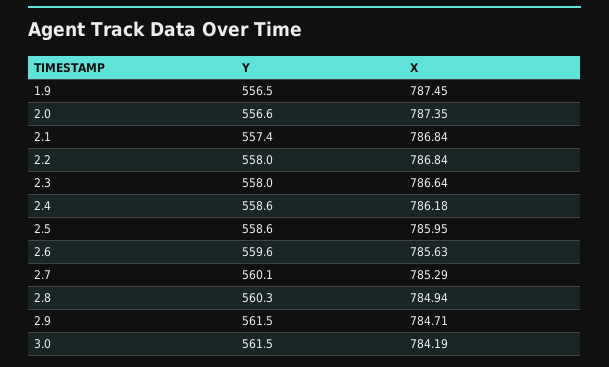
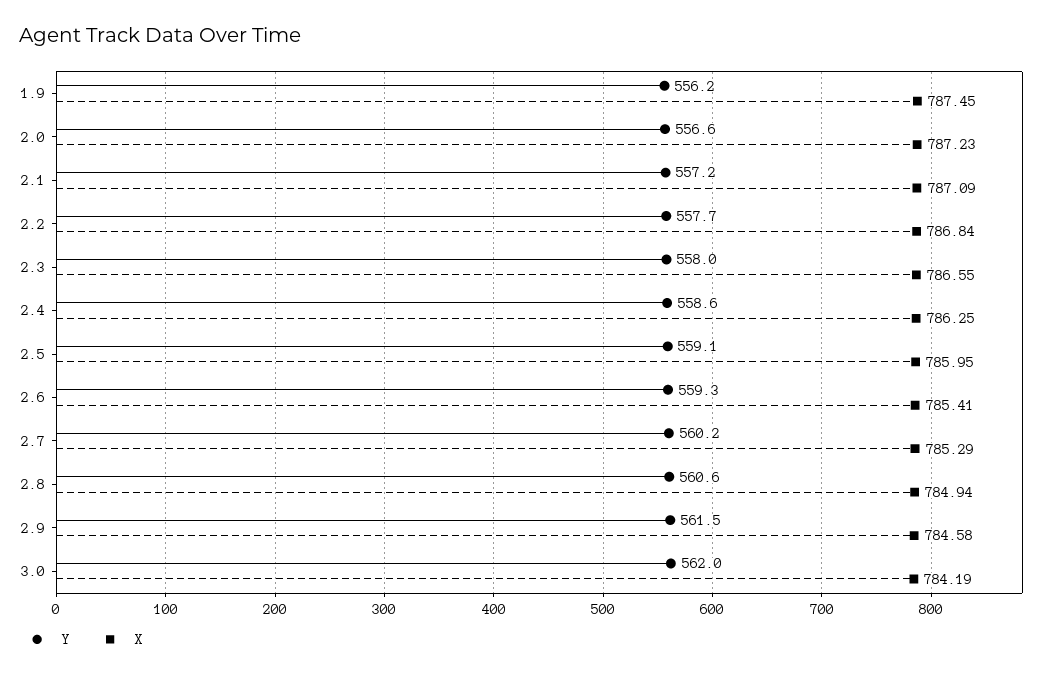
Y, 1.9: 556.5 -> 556.2
X, 2.0: 787.35 -> 787.23
Y, 2.1: 557.4 -> 557.2
X, 2.1: 786.84 -> 787.09
Y, 2.2: 558 -> 557.7
X, 2.3: 786.64 -> 786.55
X, 2.4: 786.18 -> 786.25
Y, 2.5: 558.6 -> 559.1
Y, 2.6: 559.6 -> 559.3
X, 2.6: 785.63 -> 785.41
Y, 2.7: 560.1 -> 560.2
Y, 2.8: 560.3 -> 560.6
X, 2.9: 784.71 -> 784.58
Y, 3.0: 561.5 -> 562

